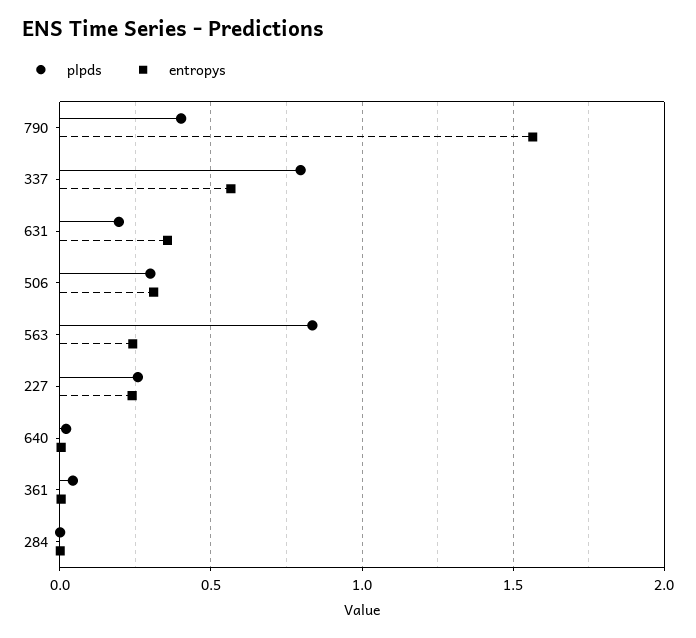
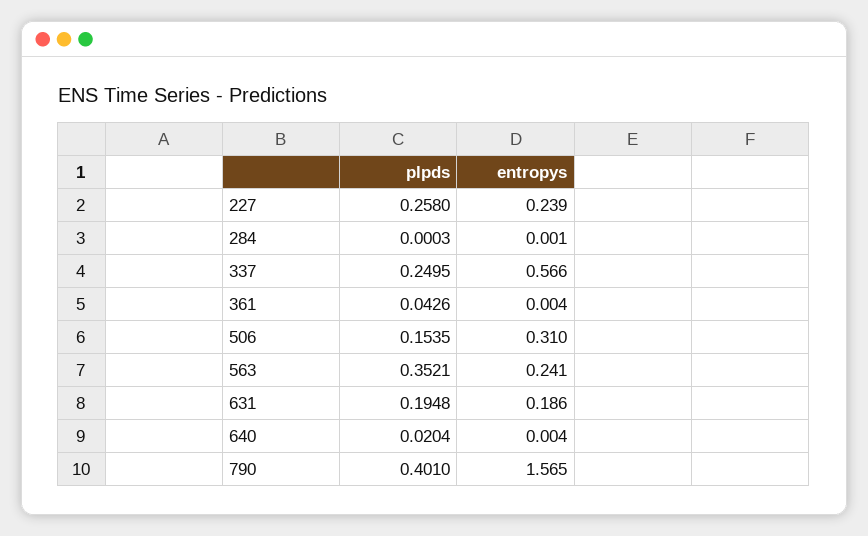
plpds, 337: 0.8 -> 0.2495
entropys, 631: 0.35 -> 0.186
plpds, 506: 0.3 -> 0.1535
plpds, 563: 0.85 -> 0.3521

